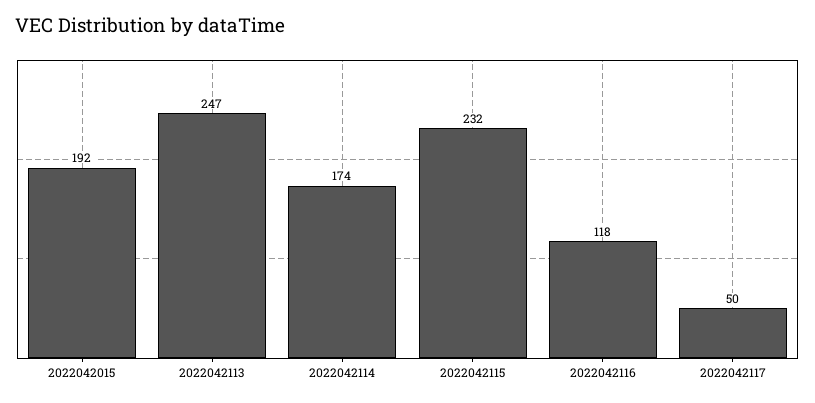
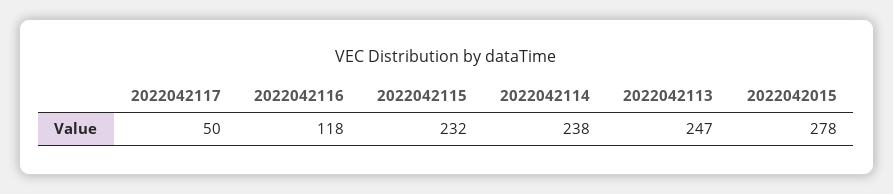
2022042015: 192 -> 278
2022042114: 174 -> 238

